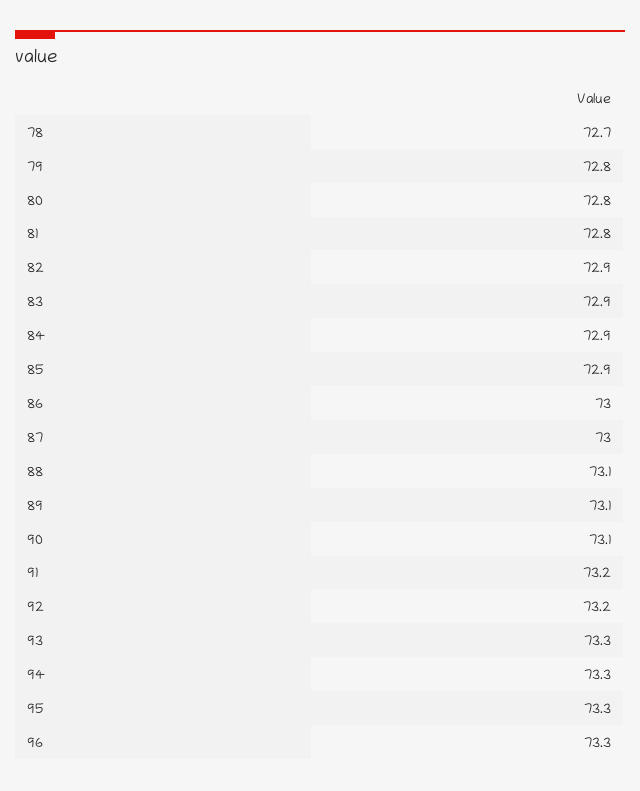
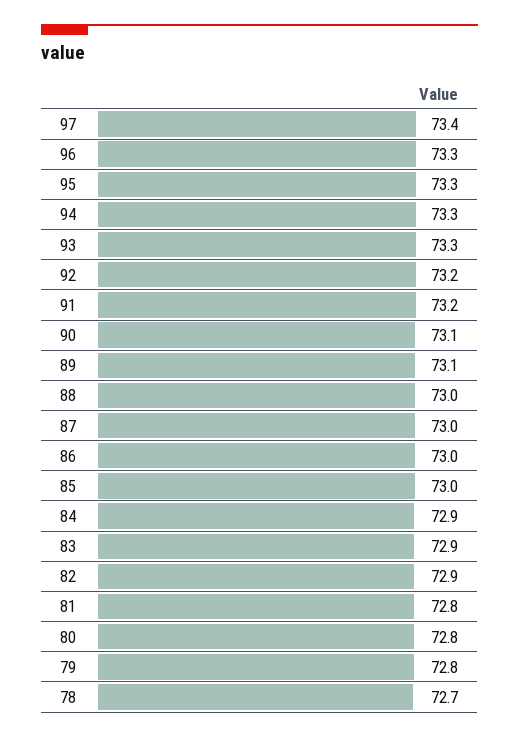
85: 72.9 -> 73
88: 73.1 -> 73
97: none -> 73.4

